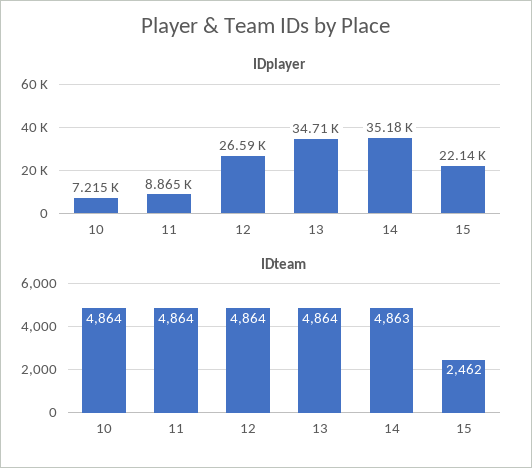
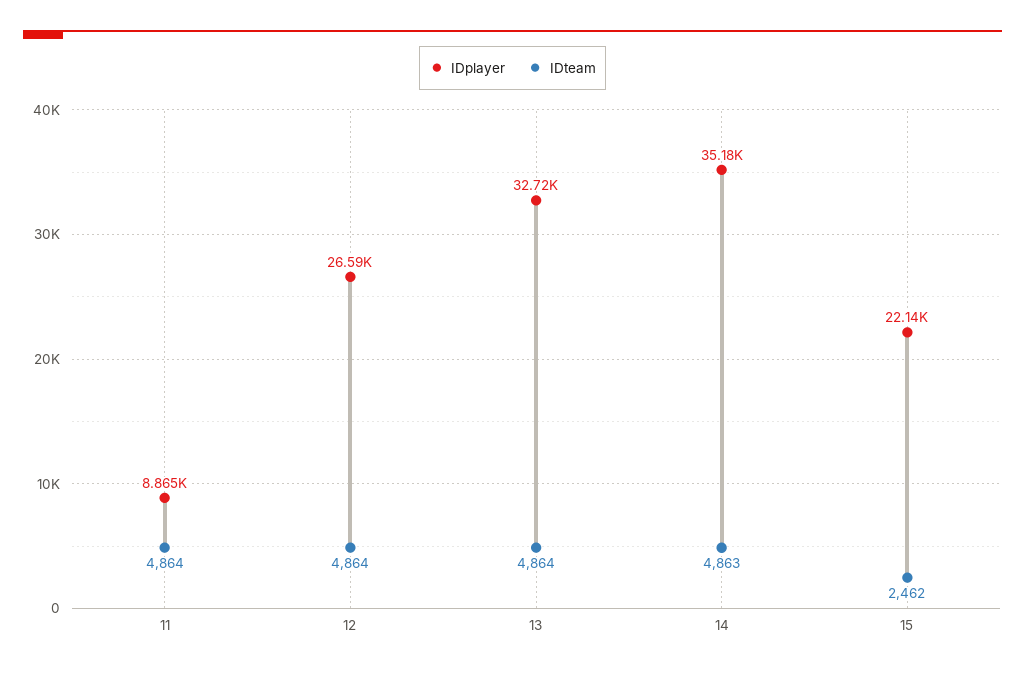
IDplayer, 10: 7215 -> none
IDplayer, 13: 34710 -> 32720
IDteam, 10: 4864 -> none

